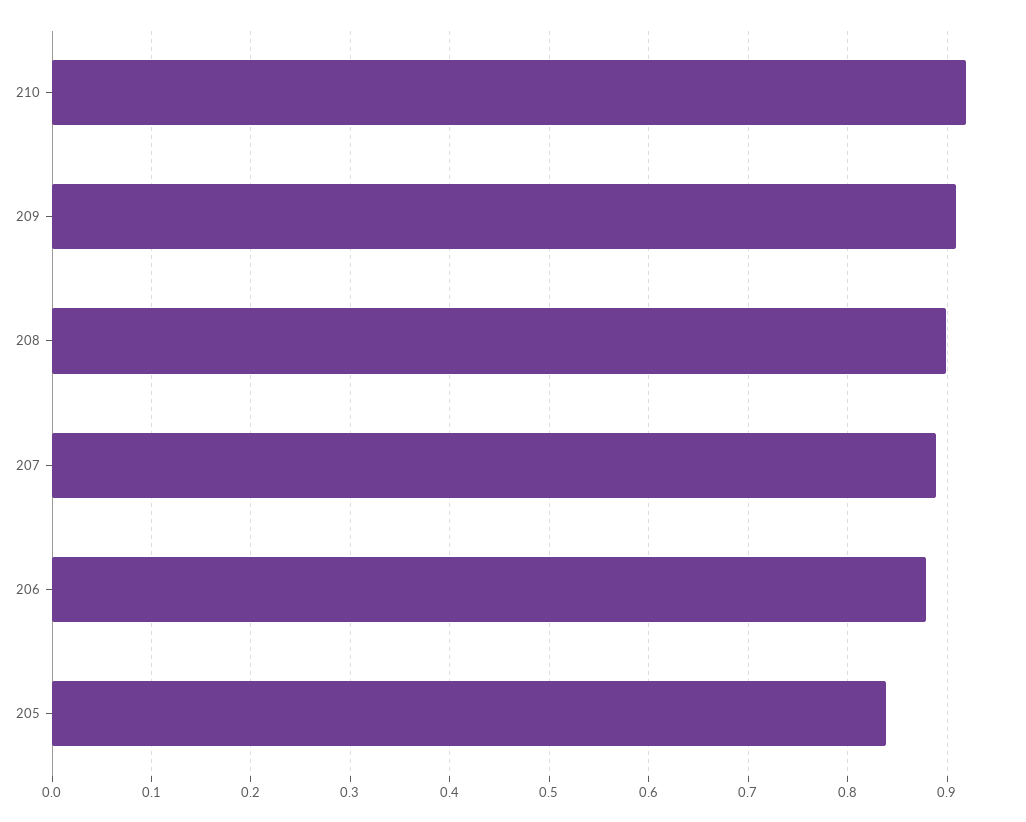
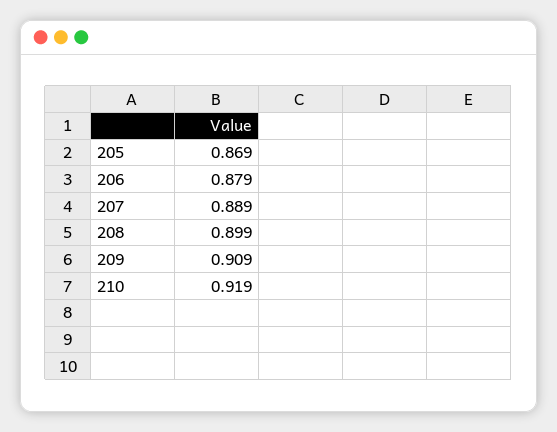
205: 0.84 -> 0.869

